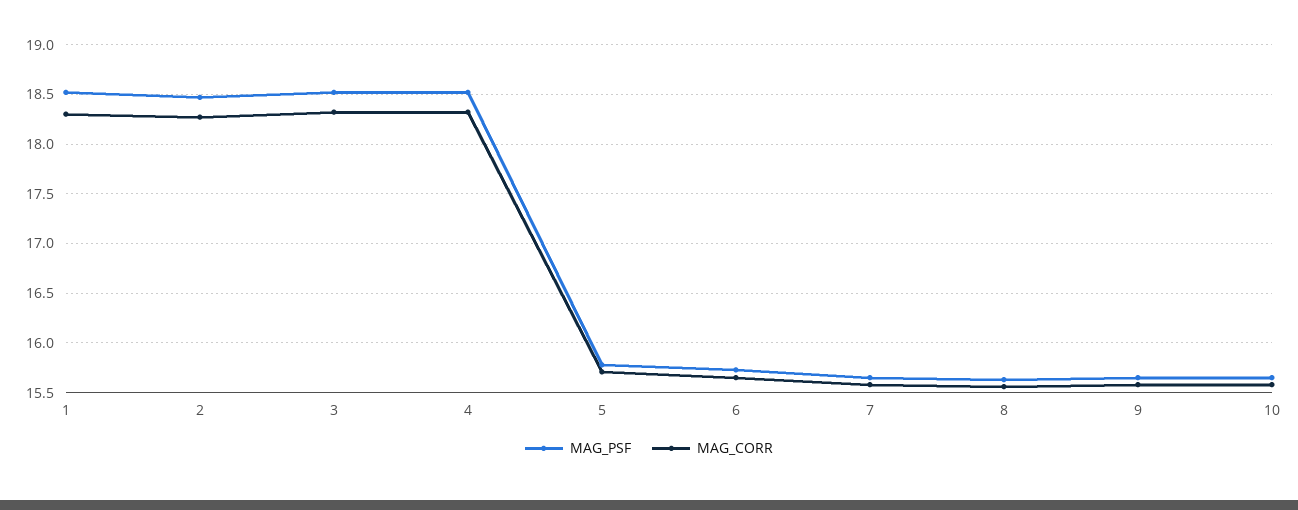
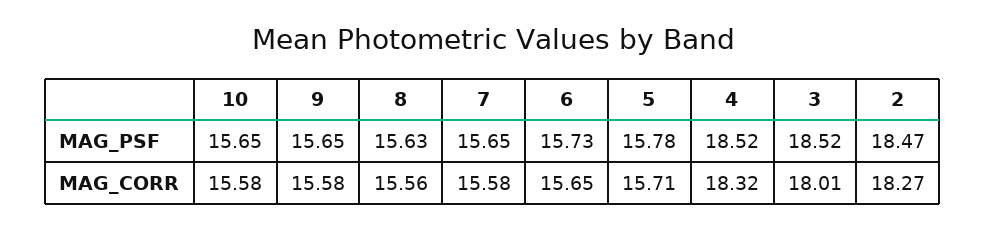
MAG_PSF, 1: 18.5 -> none
MAG_CORR, 1: 18.3 -> none
MAG_CORR, 3: 18.3 -> 18.01

